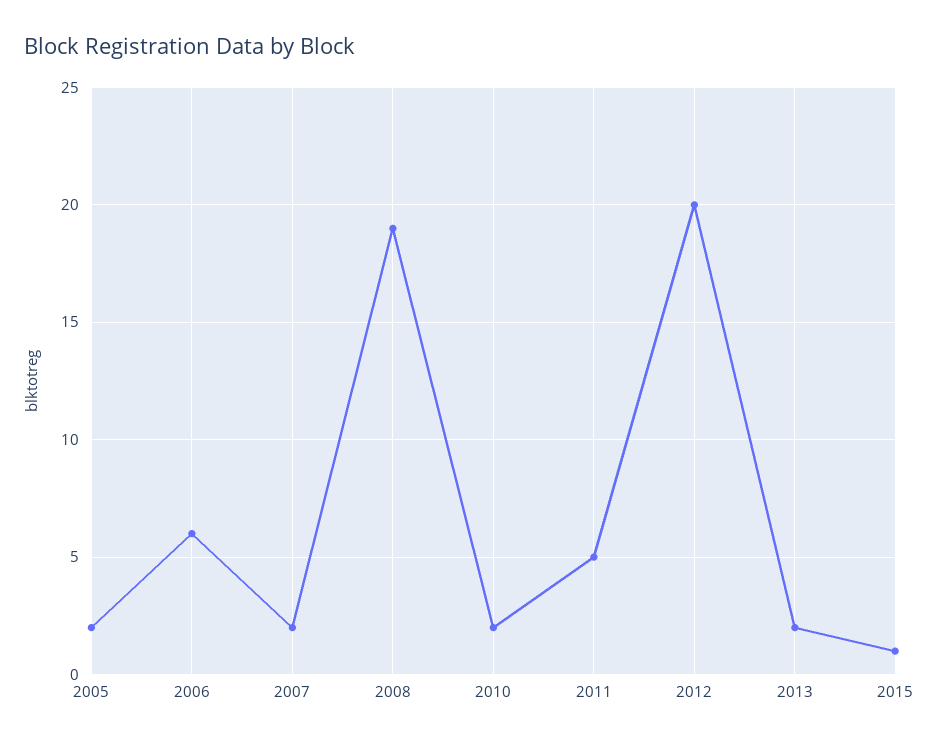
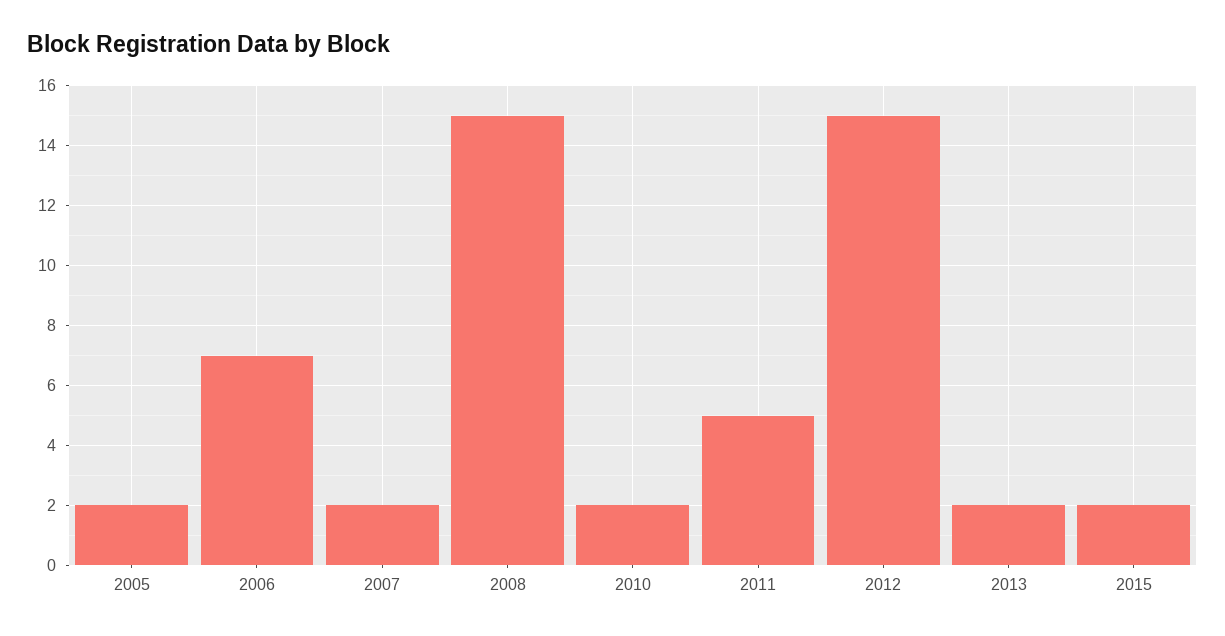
2006: 6 -> 7
2008: 19 -> 15
2012: 20 -> 15
2015: 1 -> 2

